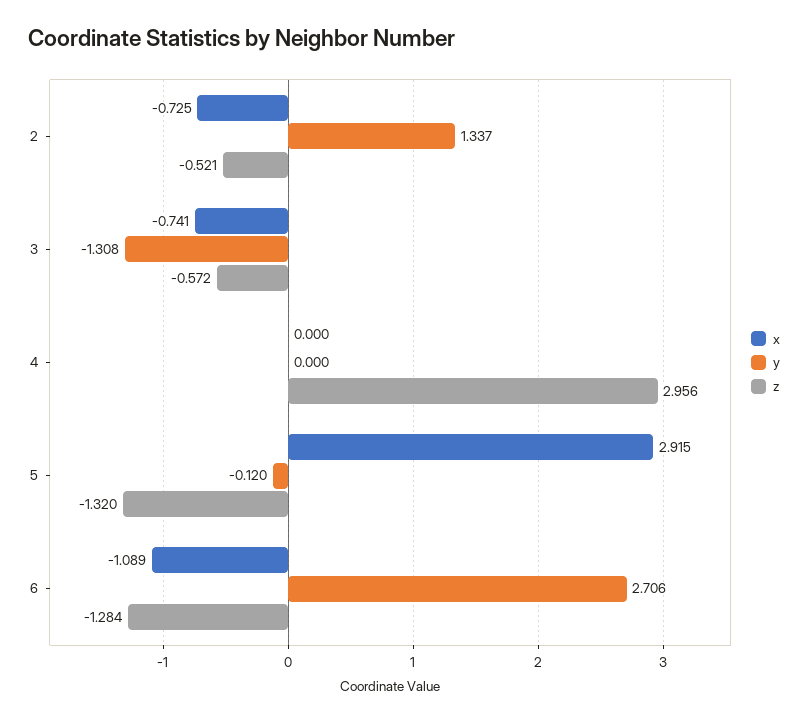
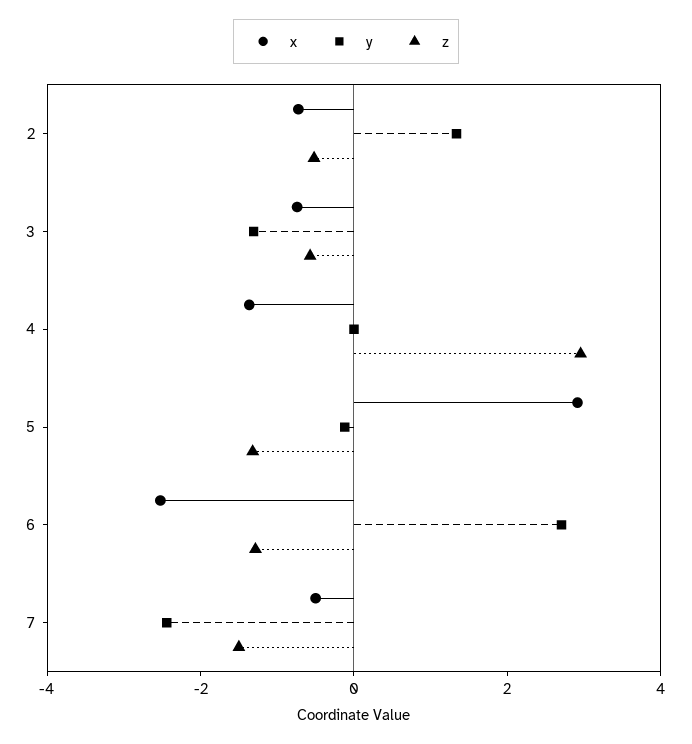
x, 4: 0 -> -1.5
x, 6: -1.089 -> -2.5
x, 7: none -> -0.5
y, 7: none -> -2.5
z, 7: none -> -1.5

